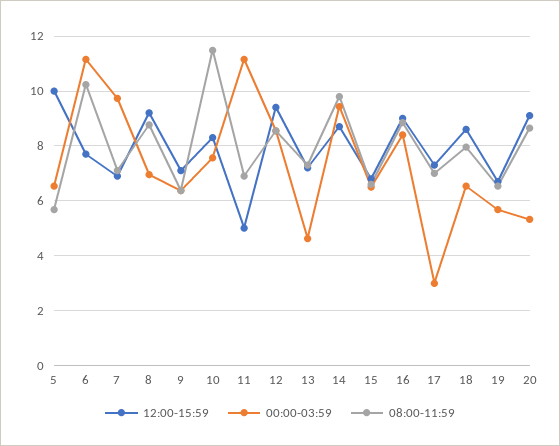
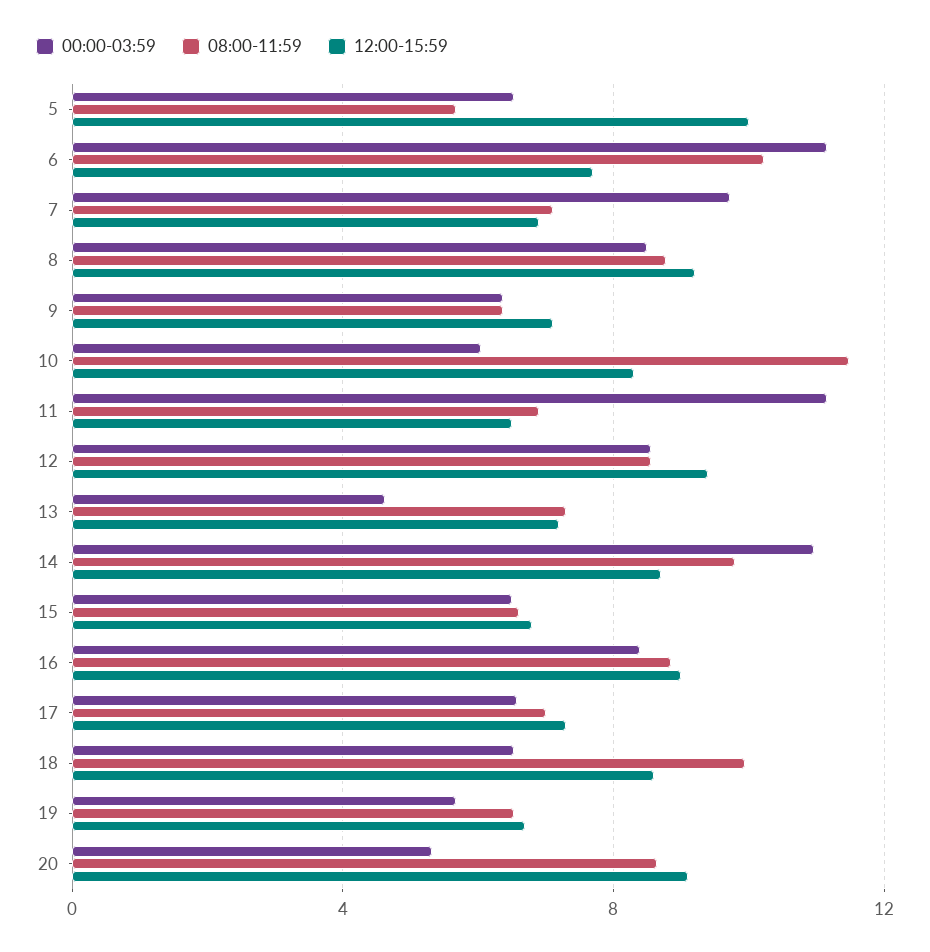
00:00-03:59, 8: 7 -> 8.5
00:00-03:59, 10: 7.5 -> 6
12:00-15:59, 11: 5 -> 6.5
00:00-03:59, 14: 9.5 -> 11
00:00-03:59, 17: 3 -> 6.5
08:00-11:59, 18: 8 -> 10

